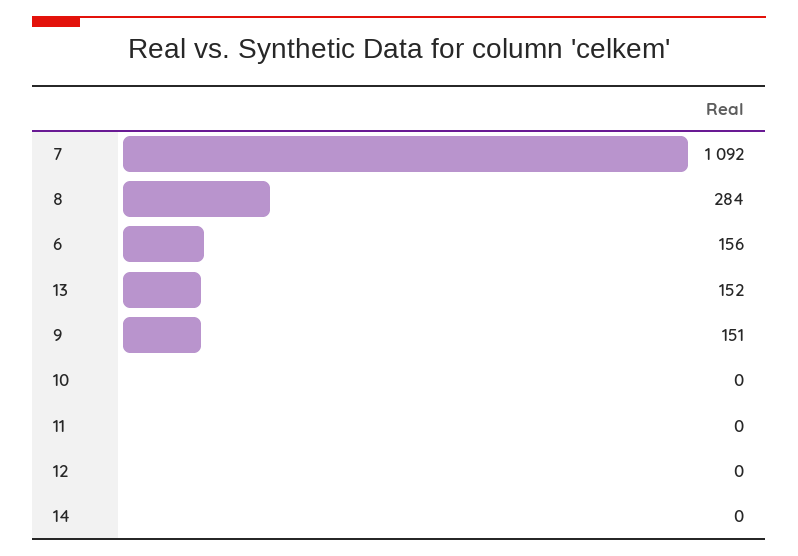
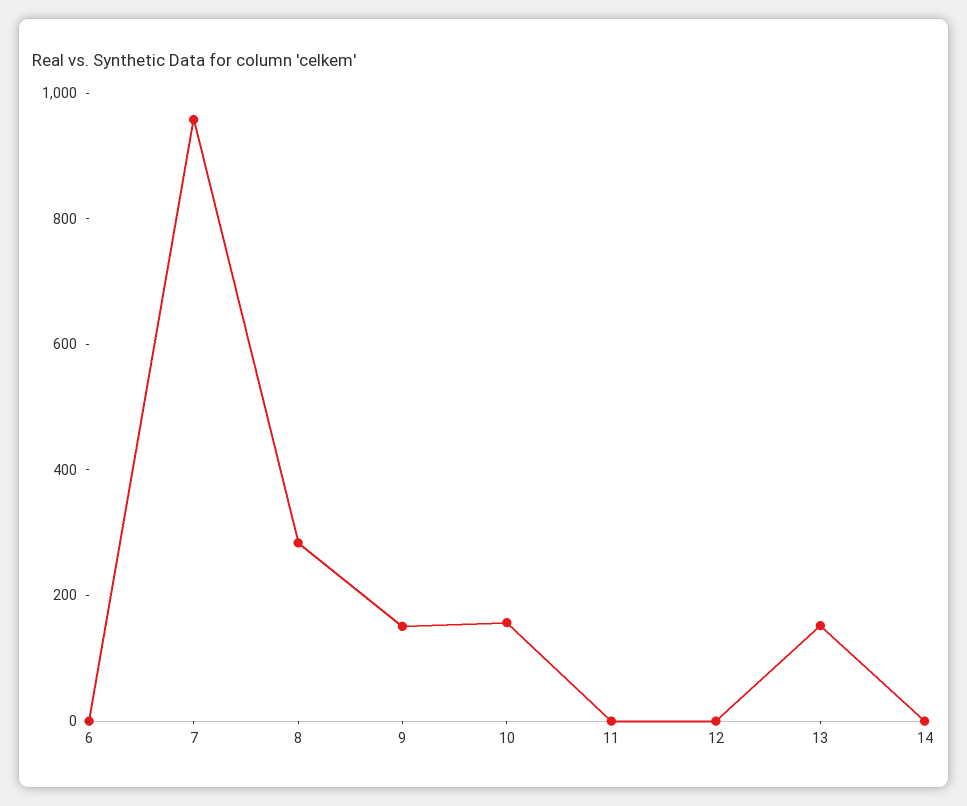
7: 1092 -> 950
6: 156 -> 0
10: 0 -> 150

